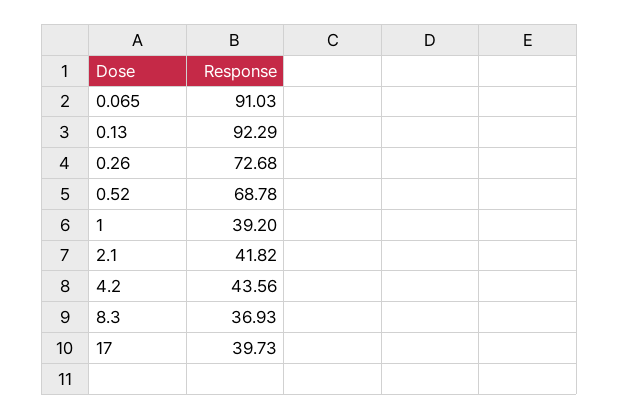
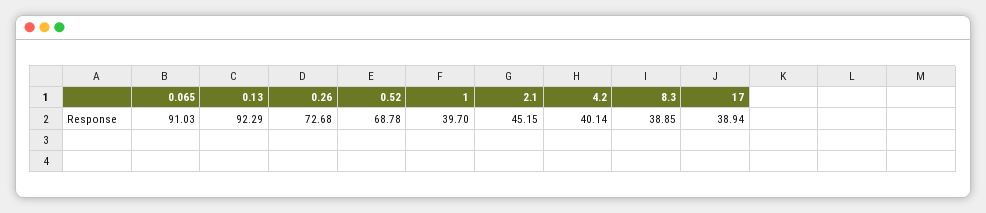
1: 39.2 -> 39.7
2.1: 41.82 -> 45.15
4.2: 43.56 -> 40.14
8.3: 36.93 -> 38.85
17: 39.73 -> 38.94

